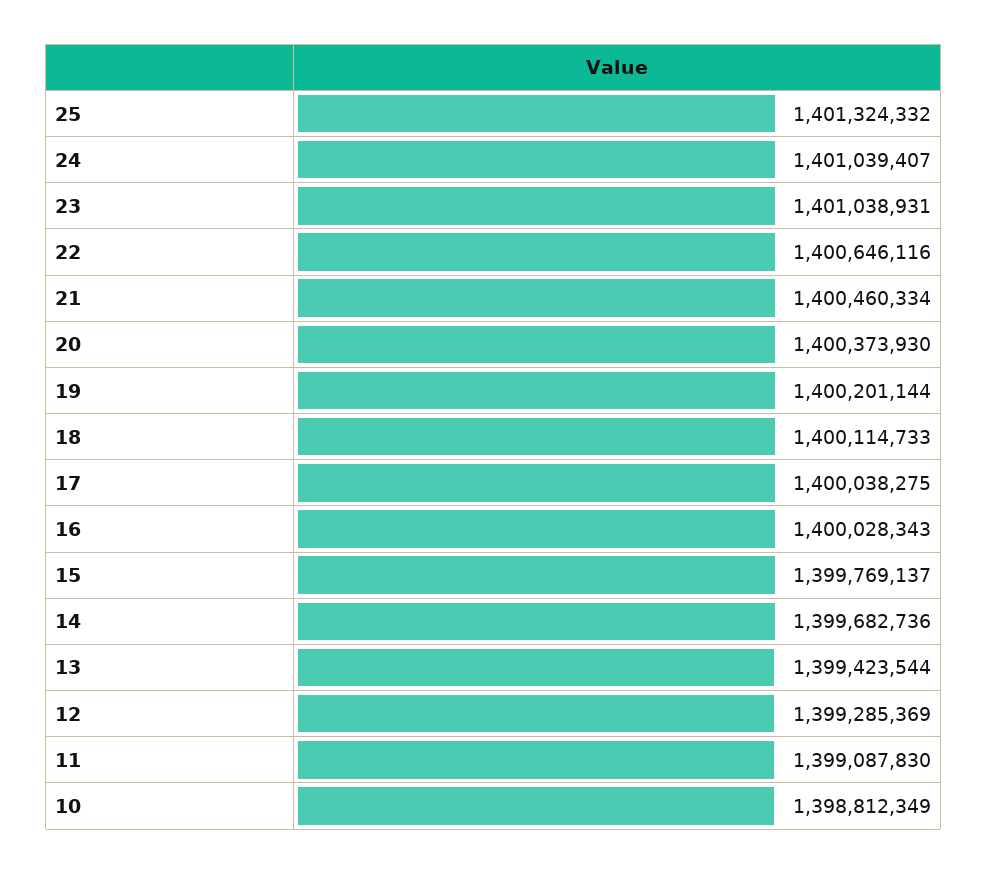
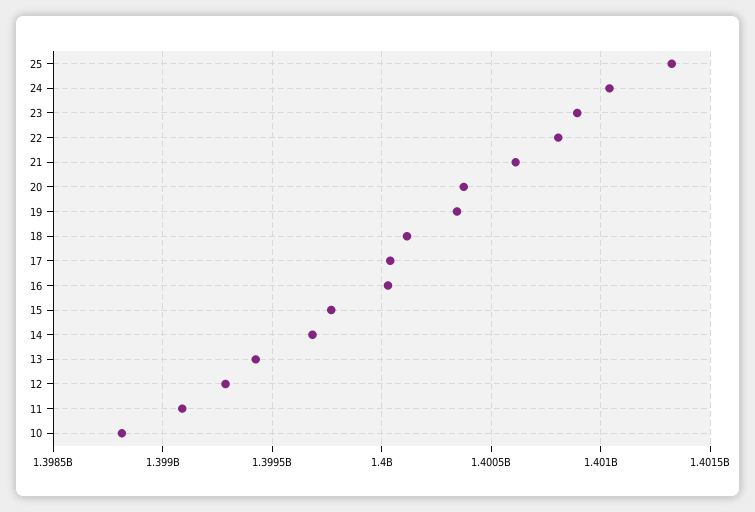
23: 1401038931 -> 1400900000
22: 1400646116 -> 1400800000
21: 1400460334 -> 1400600000
19: 1400201144 -> 1400350000

